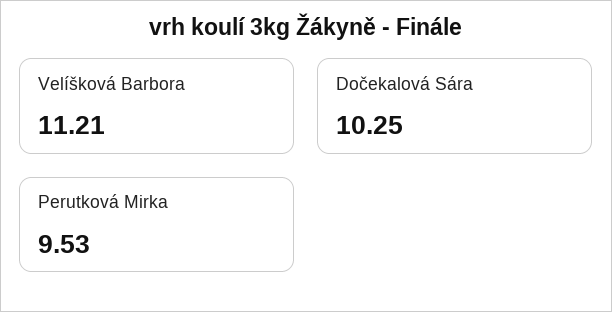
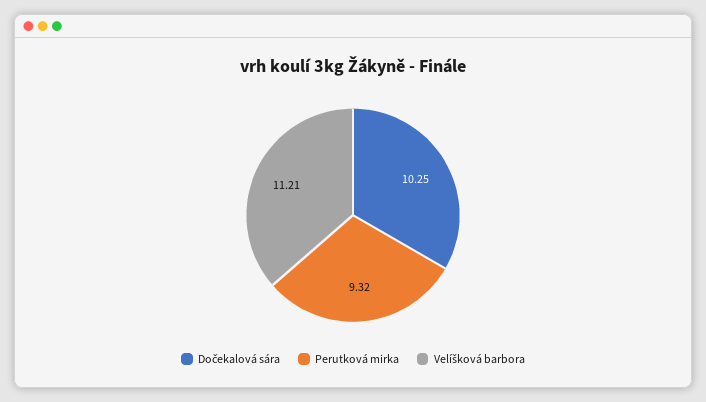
Perutková Mirka: 9.53 -> 9.32

